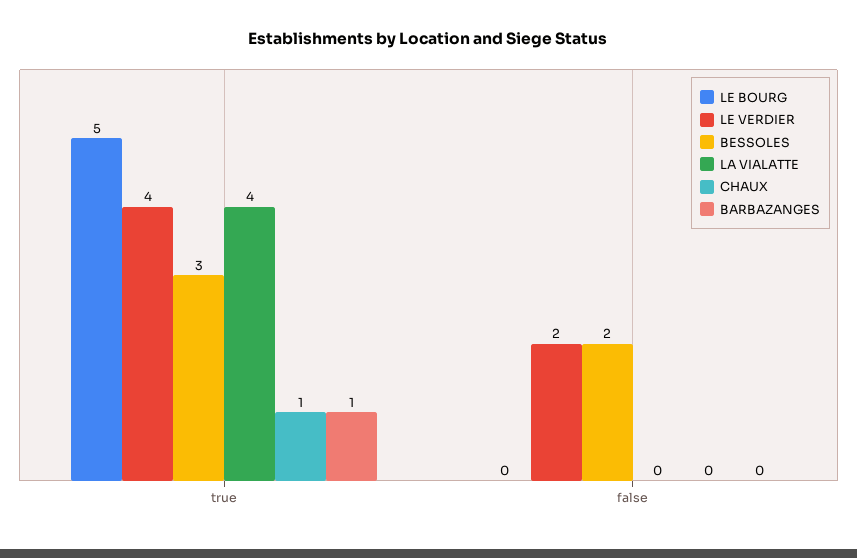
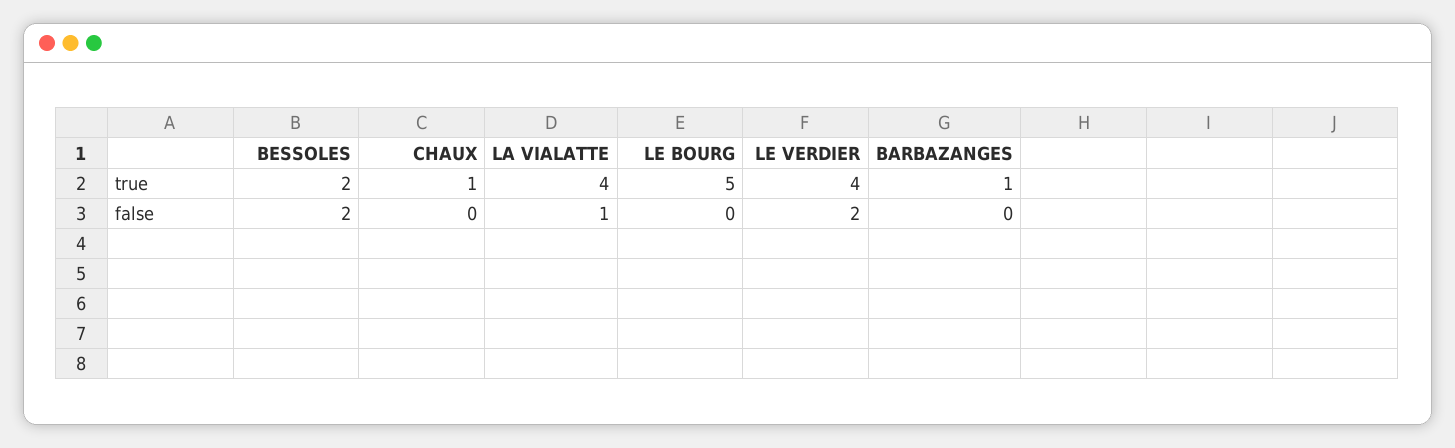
BESSOLES, true: 3 -> 2
LA VIALATTE, false: 0 -> 1

